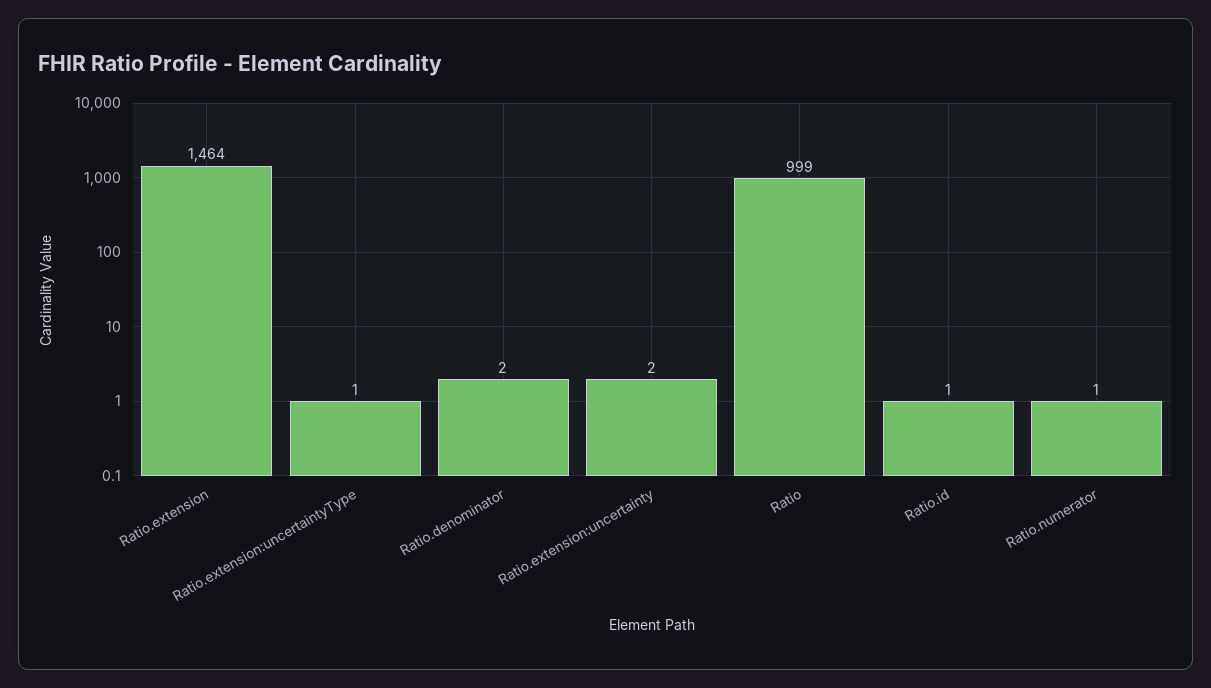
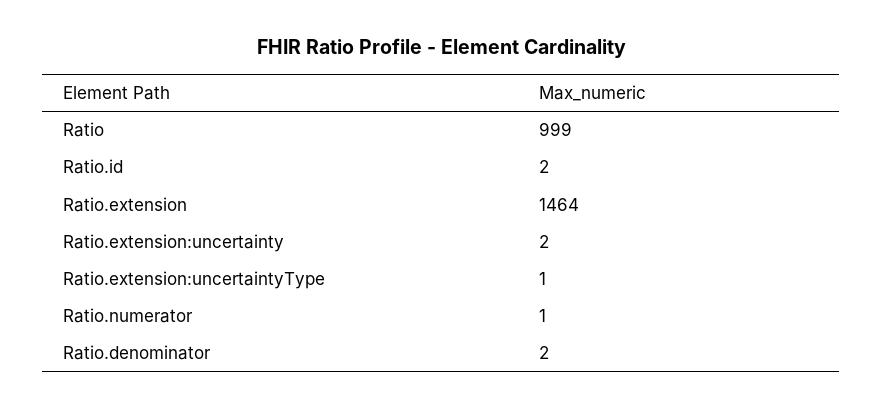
Ratio.id: 1 -> 2

